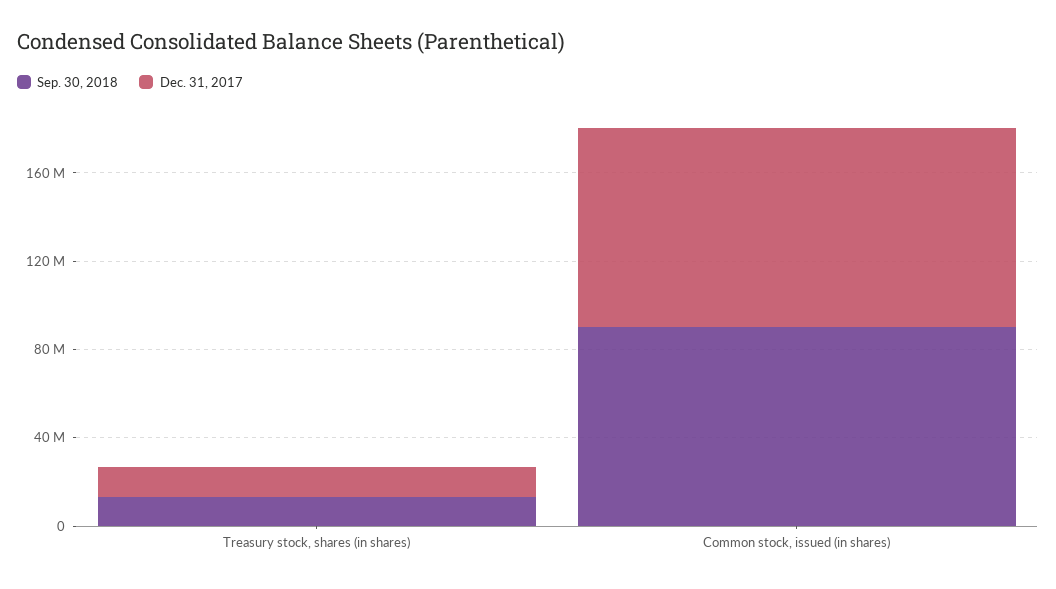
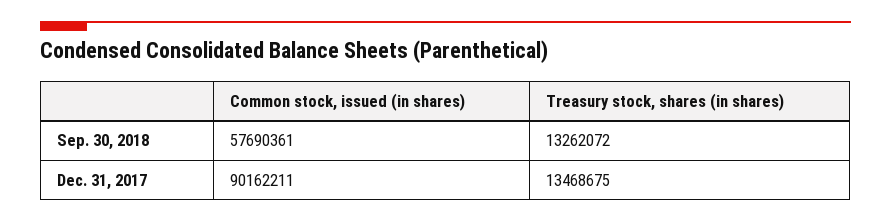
Sep. 30, 2018, Common stock, issued (in shares): 90000000 -> 57690361

